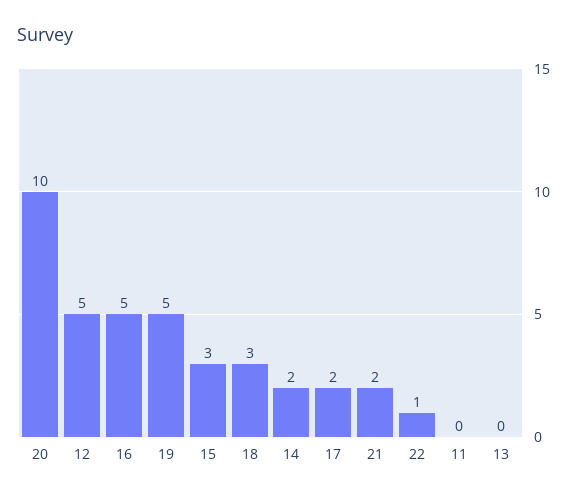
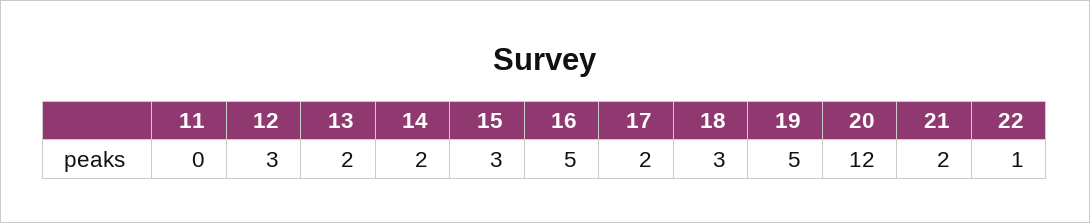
20: 10 -> 12
12: 5 -> 3
13: 0 -> 2

